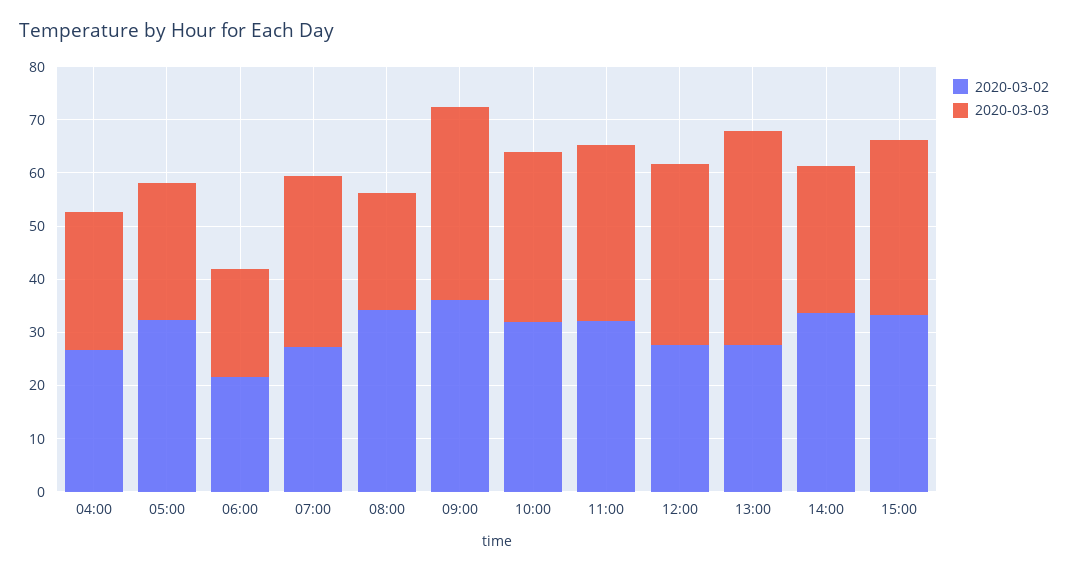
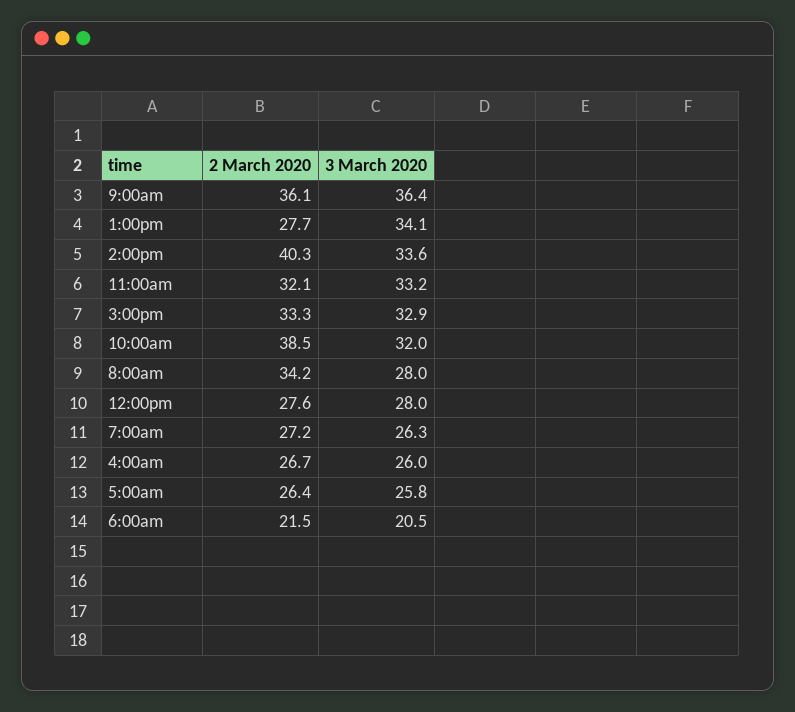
2020-03-02, 05:00: 32 -> 26.4
2020-03-03, 07:00: 32 -> 26.3
2020-03-03, 08:00: 22 -> 28
2020-03-02, 10:00: 32 -> 38.5
2020-03-03, 12:00: 34 -> 28
2020-03-03, 13:00: 40 -> 34.1
2020-03-02, 14:00: 34 -> 40.3
2020-03-03, 14:00: 28 -> 33.6

